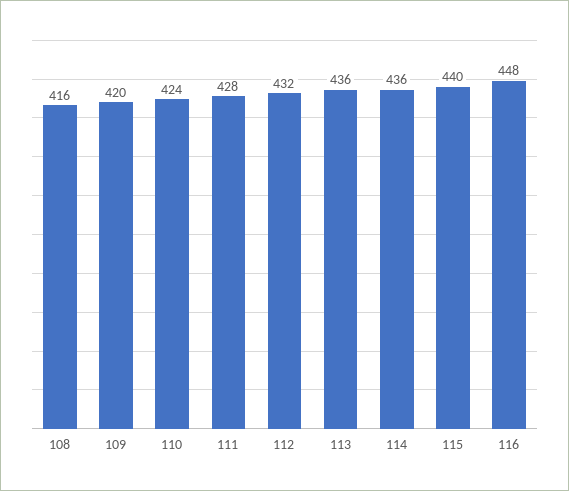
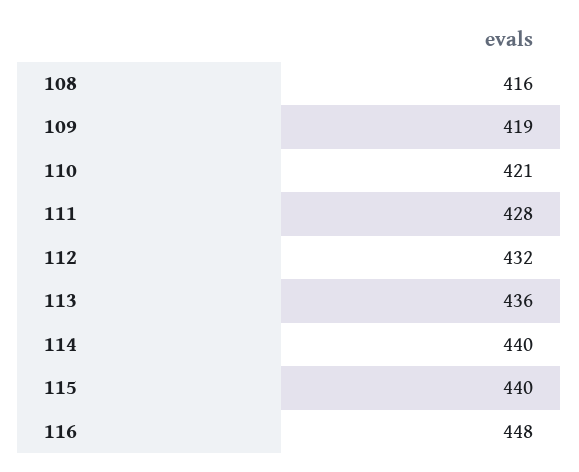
109: 420 -> 419
110: 424 -> 421
114: 436 -> 440

